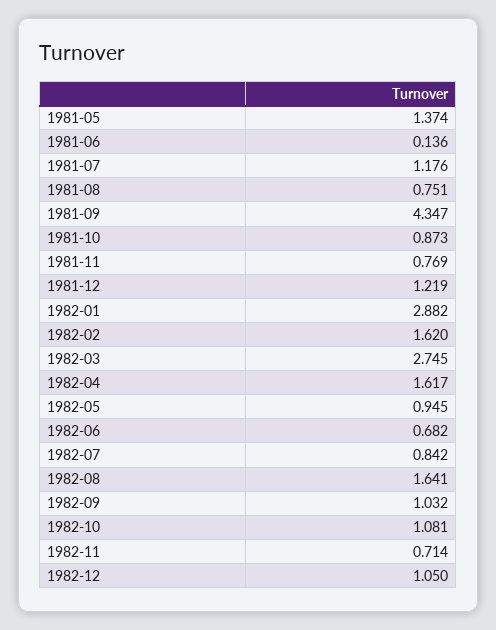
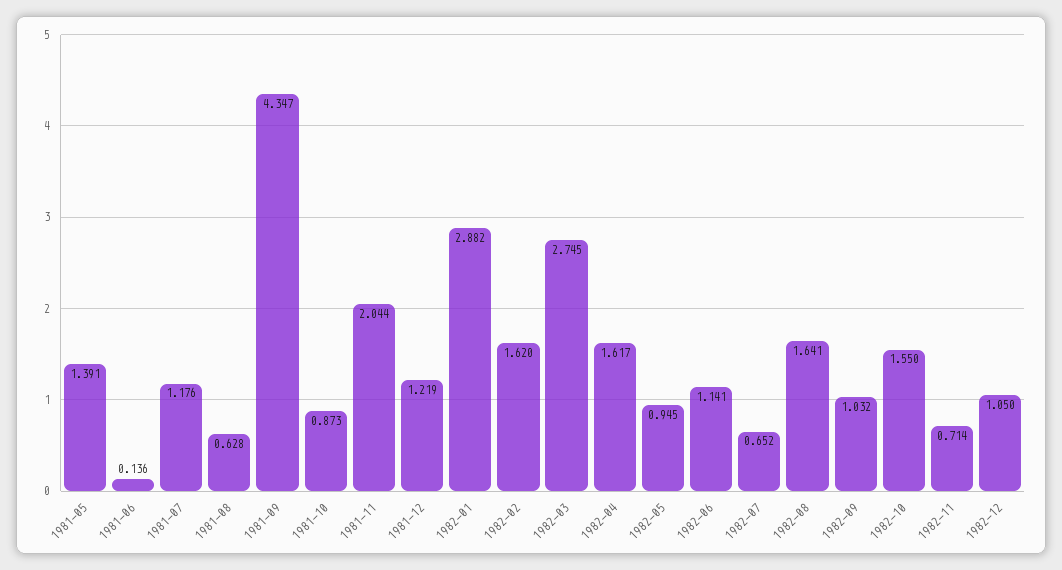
1981-05: 1.374 -> 1.391
1981-08: 0.751 -> 0.628
1981-11: 0.769 -> 2.044
1982-06: 0.682 -> 1.141
1982-07: 0.842 -> 0.652
1982-10: 1.081 -> 1.55

